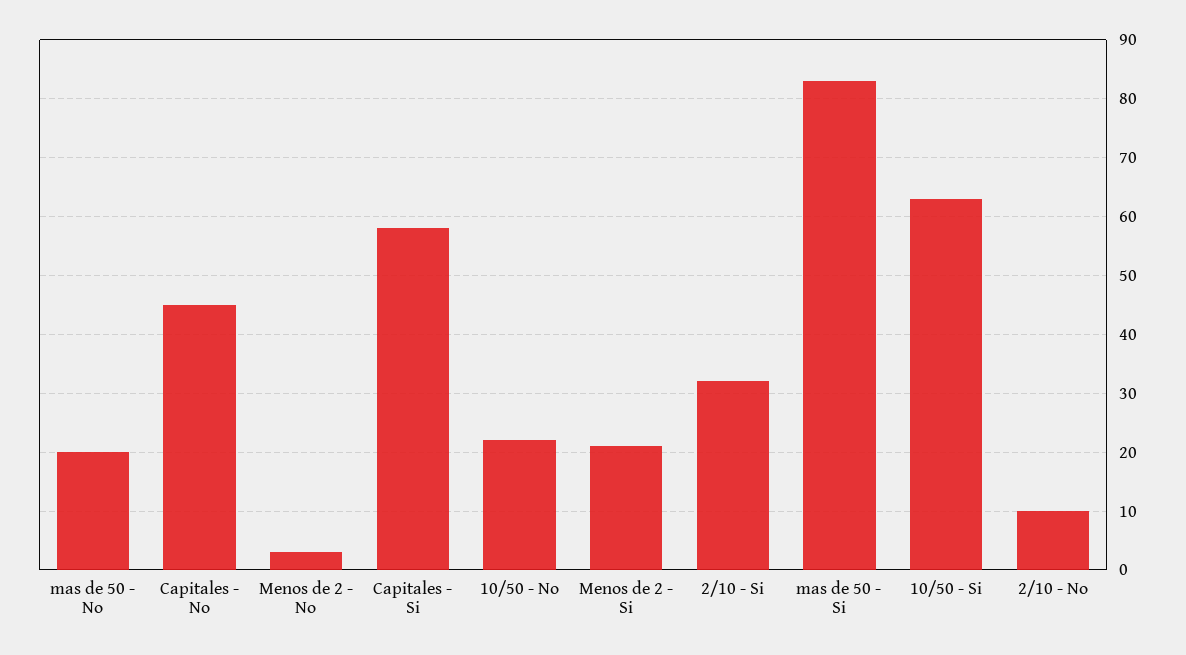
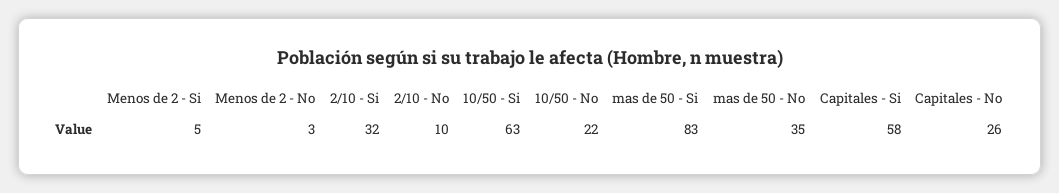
mas de 50 - No: 20 -> 35
Capitales - No: 45 -> 26
Menos de 2 - Si: 20 -> 5

